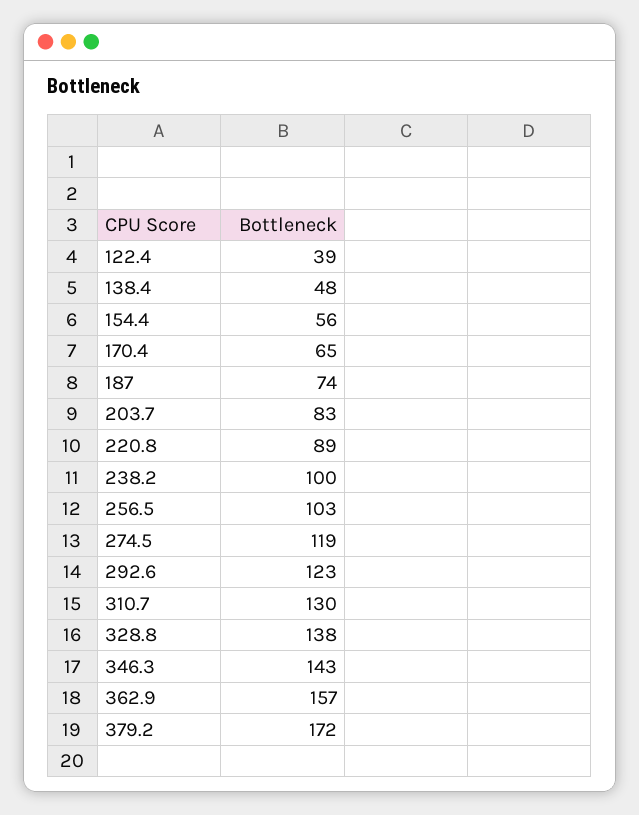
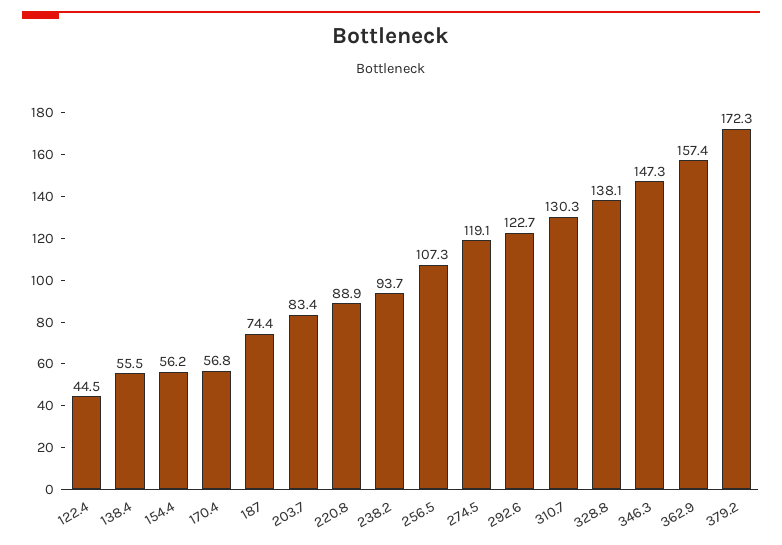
122.4: 39 -> 44.5
138.4: 48 -> 55.5
170.4: 65 -> 56.8
238.2: 100 -> 93.7
256.5: 103 -> 107.3
346.3: 143 -> 147.3

